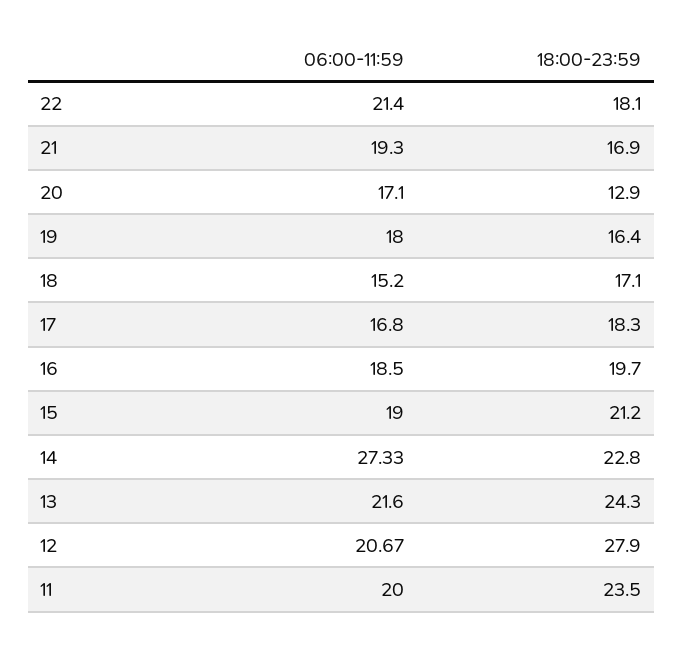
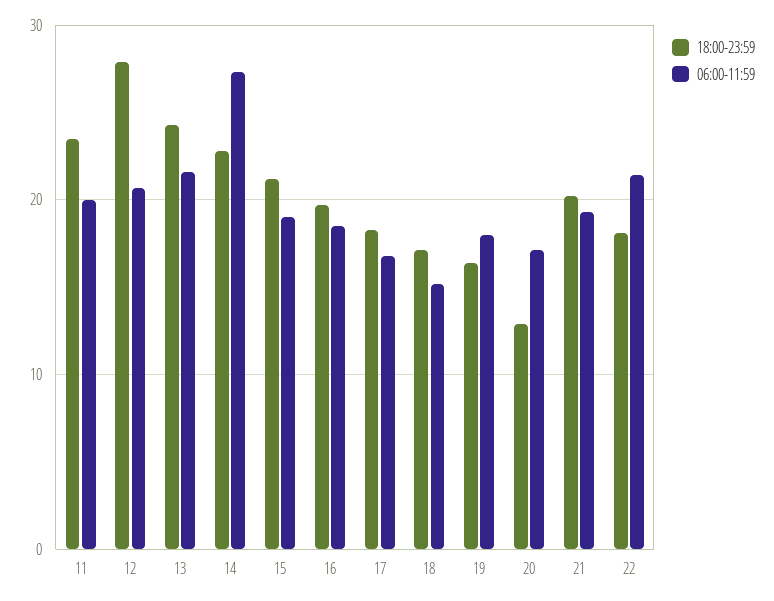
18:00-23:59, 21: 16.9 -> 20

